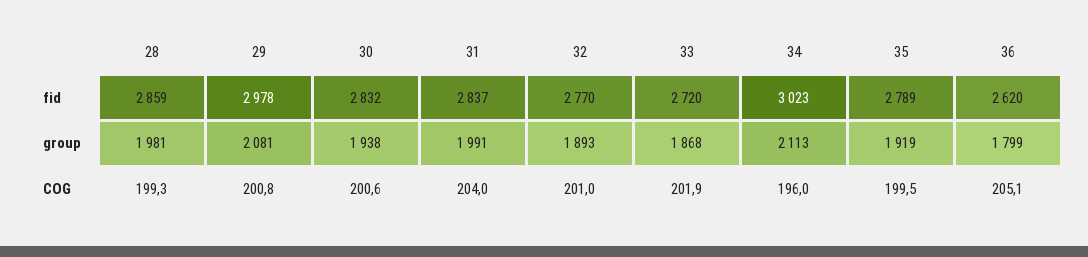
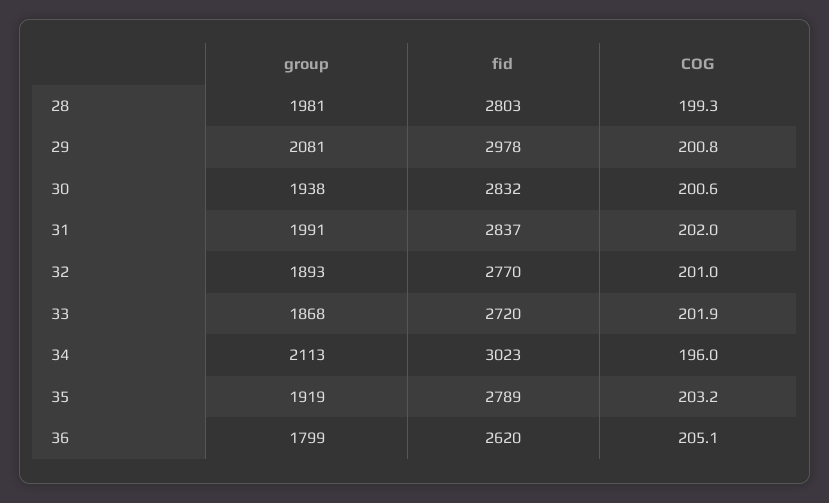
28, fid: 2859 -> 2803
31, COG: 204 -> 202
35, COG: 199.5 -> 203.2

